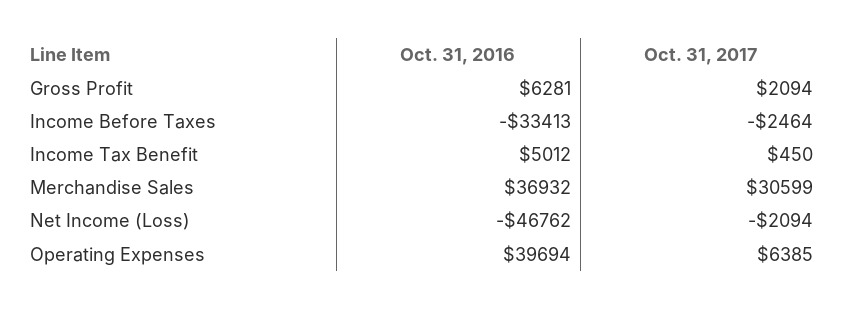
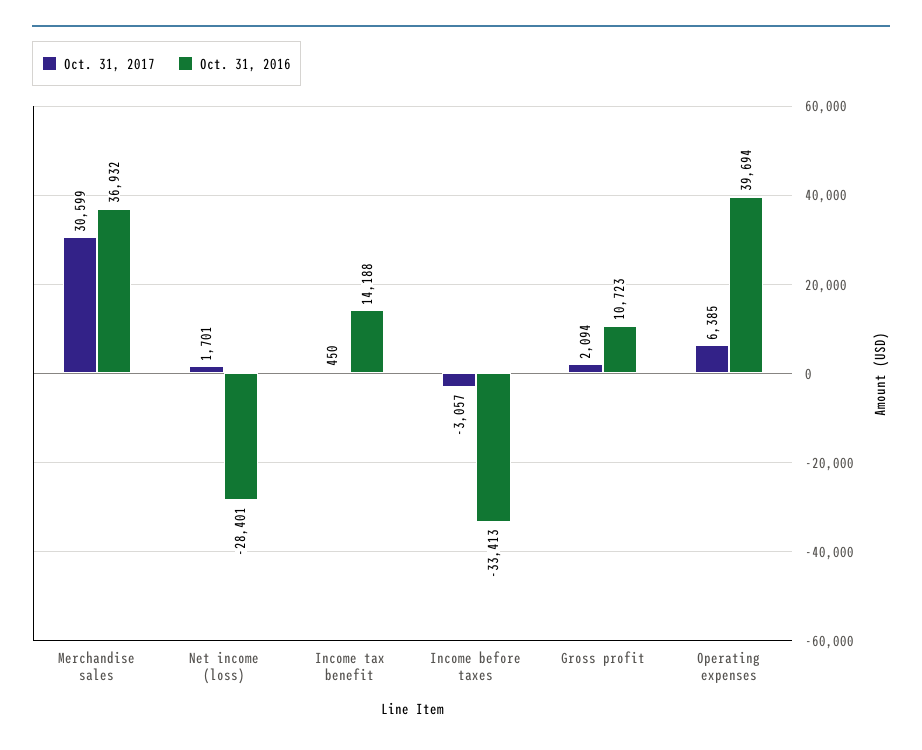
Oct. 31, 2016, Gross Profit: 6281 -> 10723
Oct. 31, 2017, Income Before Taxes: -2464 -> -3057
Oct. 31, 2016, Income Tax Benefit: 5012 -> 14188
Oct. 31, 2016, Net Income (Loss): -46762 -> -28401
Oct. 31, 2017, Net Income (Loss): -2094 -> 1701

